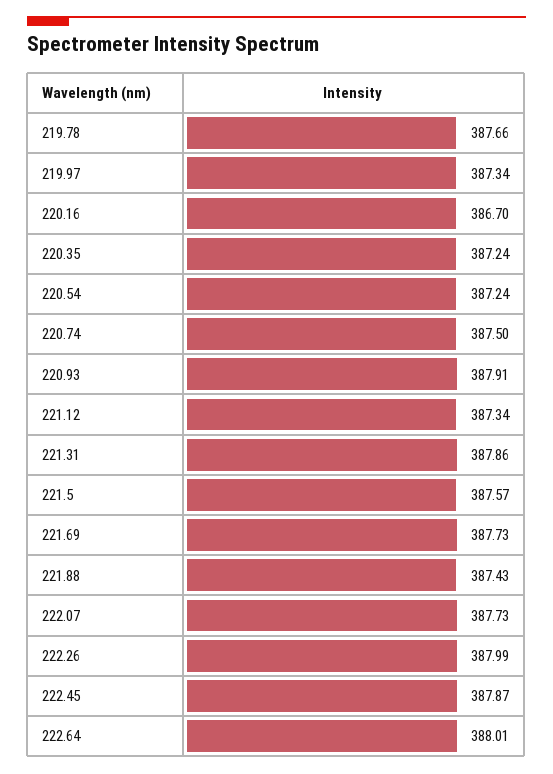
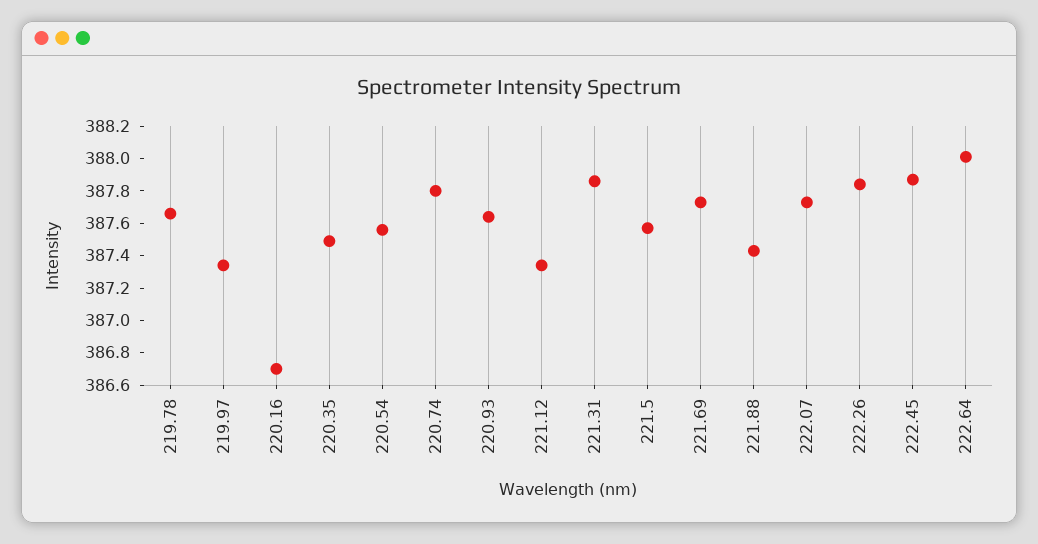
220.35: 387.24 -> 387.5
220.54: 387.24 -> 387.55
220.74: 387.5 -> 387.8
220.93: 387.91 -> 387.65
222.26: 387.99 -> 387.85

